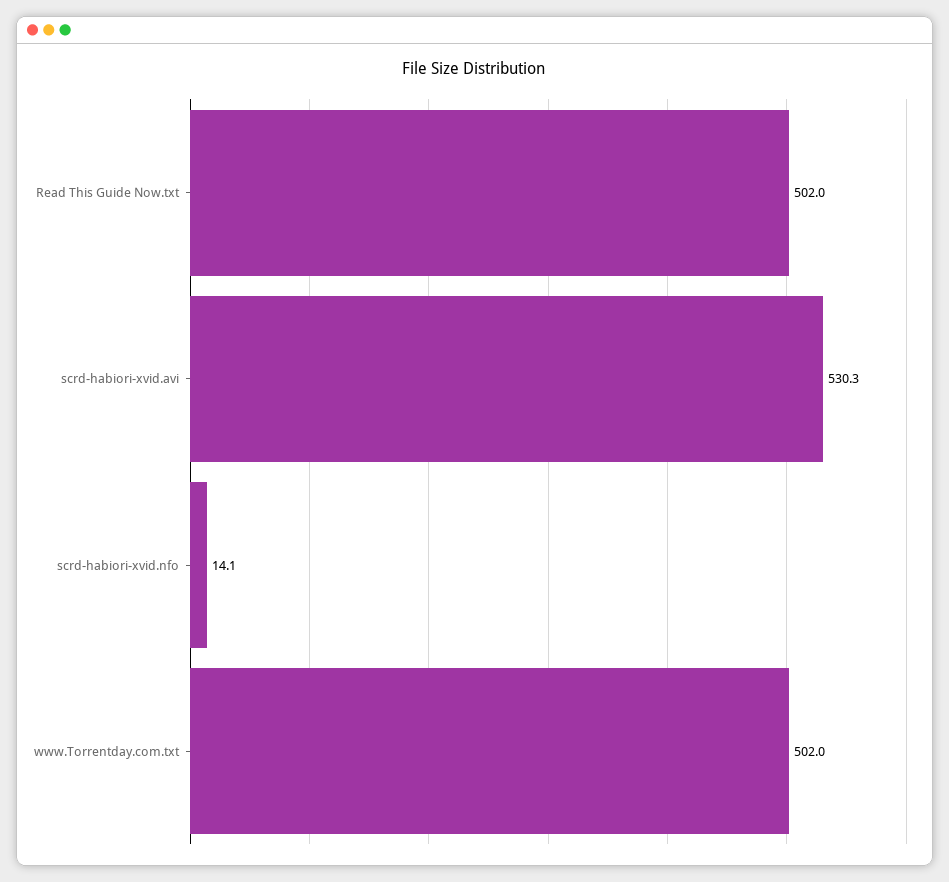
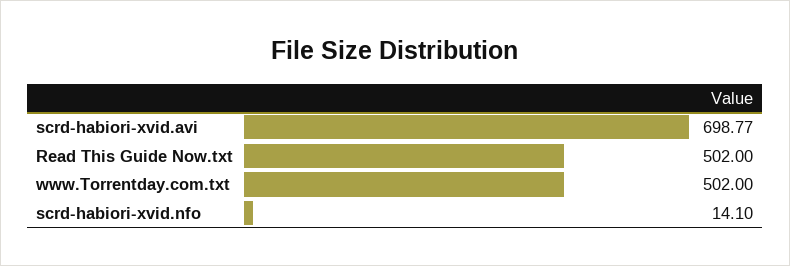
scrd-habiori-xvid.avi: 530.3 -> 698.77

